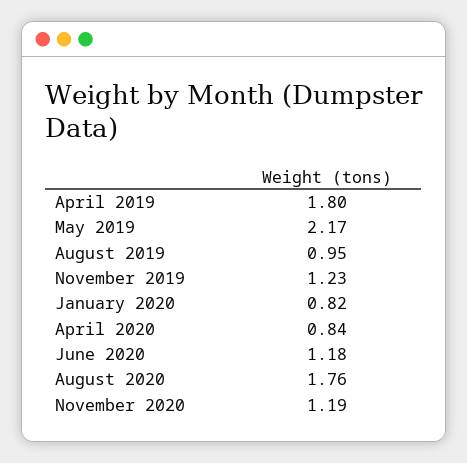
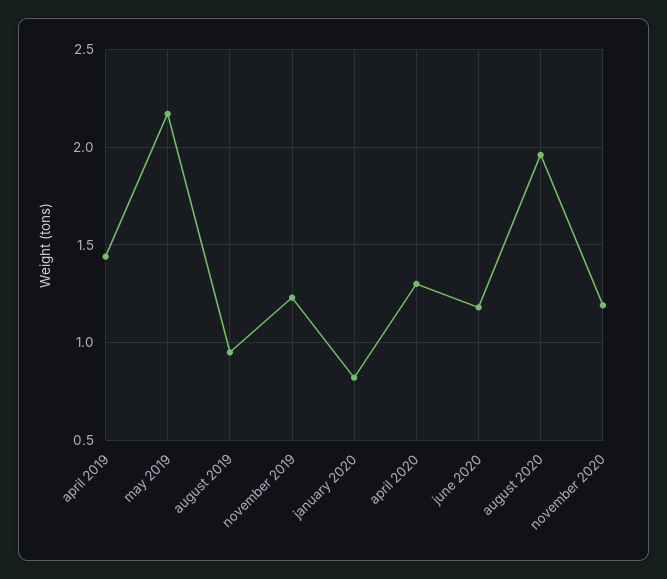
April 2019: 1.8 -> 1.45
April 2020: 0.84 -> 1.3
August 2020: 1.76 -> 1.95

